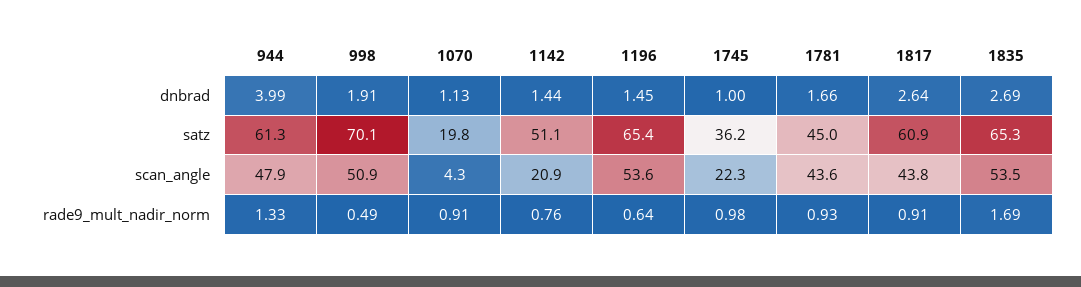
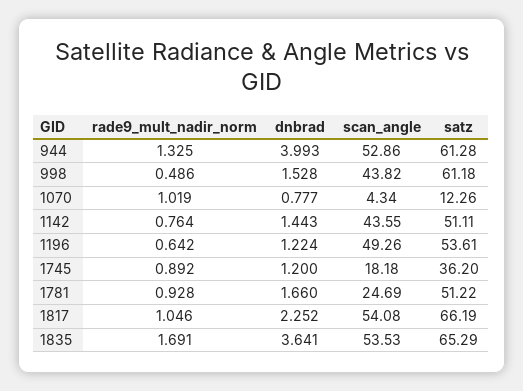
998, dnbrad: 1.91 -> 1.528
1070, dnbrad: 1.13 -> 0.777
1196, dnbrad: 1.45 -> 1.224
1745, dnbrad: 1 -> 1.2
1817, dnbrad: 2.64 -> 2.252
1835, dnbrad: 2.69 -> 3.641
998, satz: 70.1 -> 61.18
1070, satz: 19.8 -> 12.26
1196, satz: 65.4 -> 53.61
1781, satz: 45 -> 51.22
1817, satz: 60.9 -> 66.19
944, scan_angle: 47.9 -> 52.86
998, scan_angle: 50.9 -> 43.82
1142, scan_angle: 20.9 -> 43.55
1196, scan_angle: 53.6 -> 49.26
1745, scan_angle: 22.3 -> 18.18
1781, scan_angle: 43.6 -> 24.69
1817, scan_angle: 43.8 -> 54.08
1070, rade9_mult_nadir_norm: 0.91 -> 1.019
1745, rade9_mult_nadir_norm: 0.98 -> 0.892
1817, rade9_mult_nadir_norm: 0.91 -> 1.046

